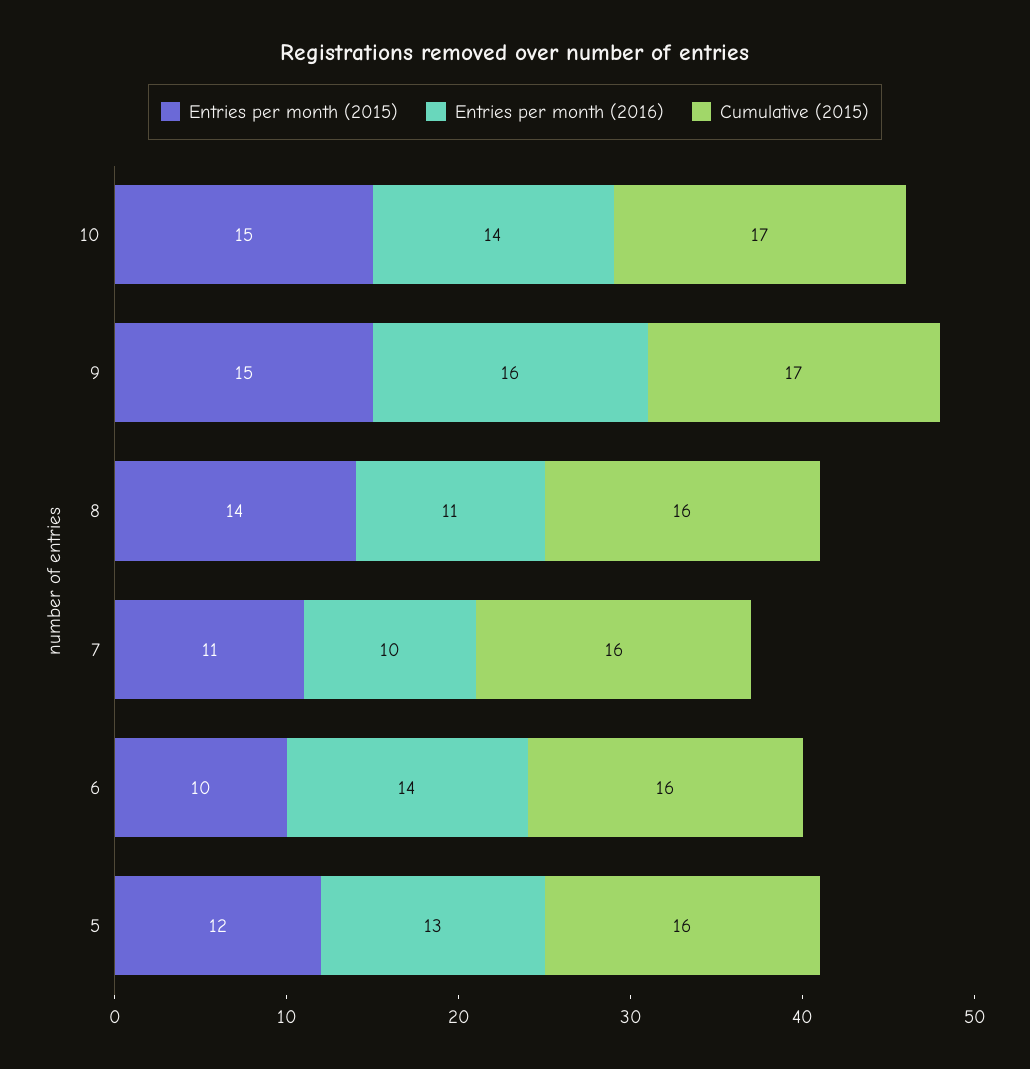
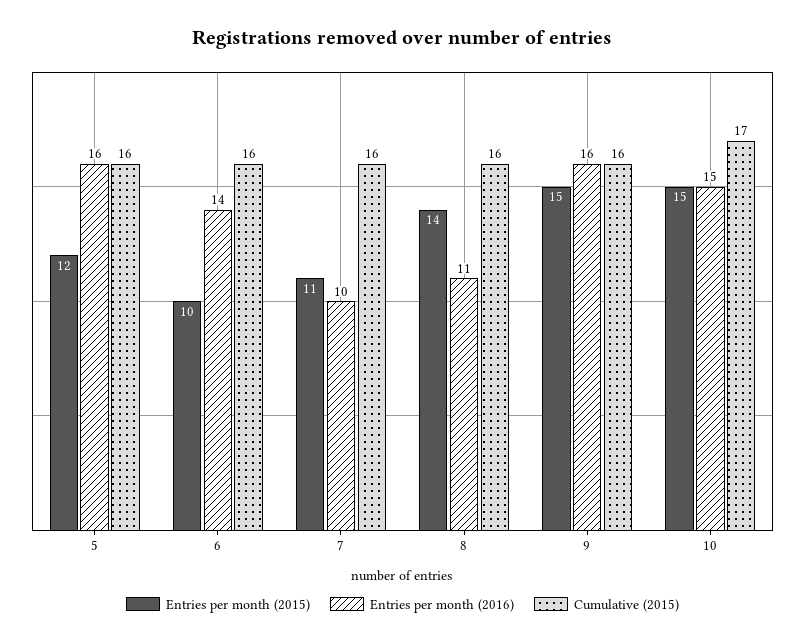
Entries per month (2016), 10: 14 -> 15
Cumulative (2015), 9: 17 -> 16
Entries per month (2016), 5: 13 -> 16

